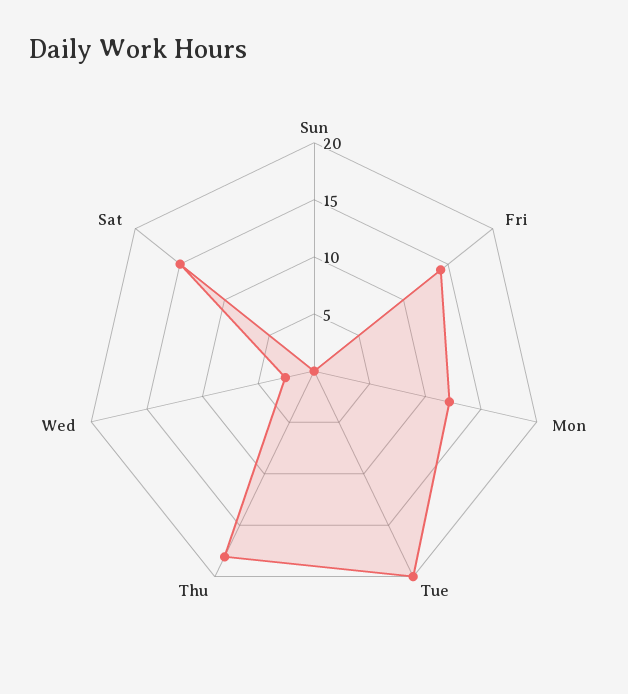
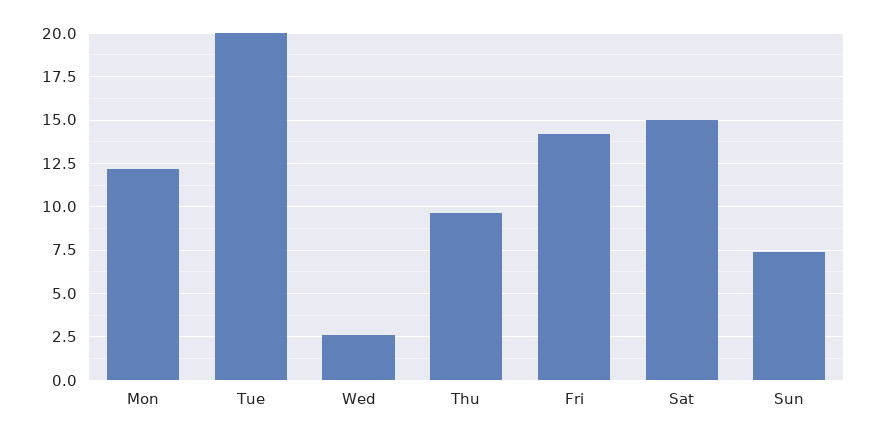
Sun: 0 -> 7.5
Thu: 18 -> 9.5

